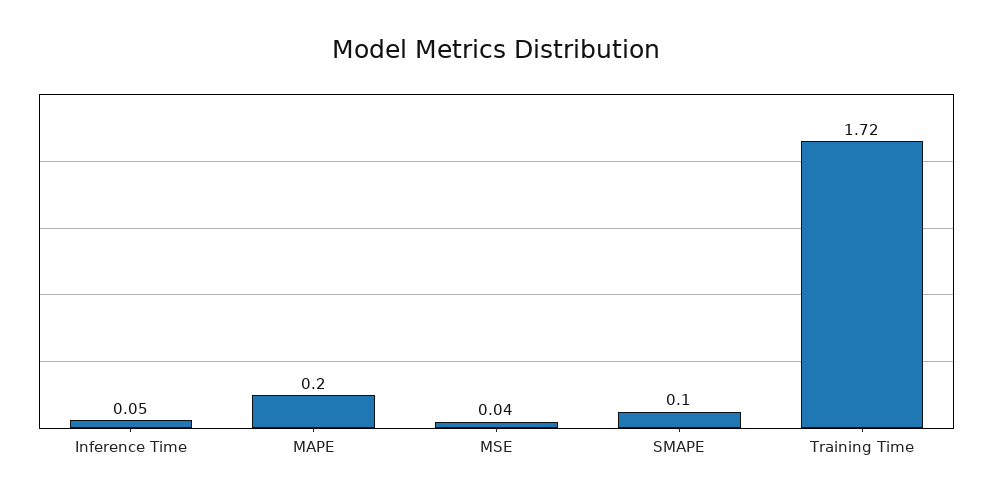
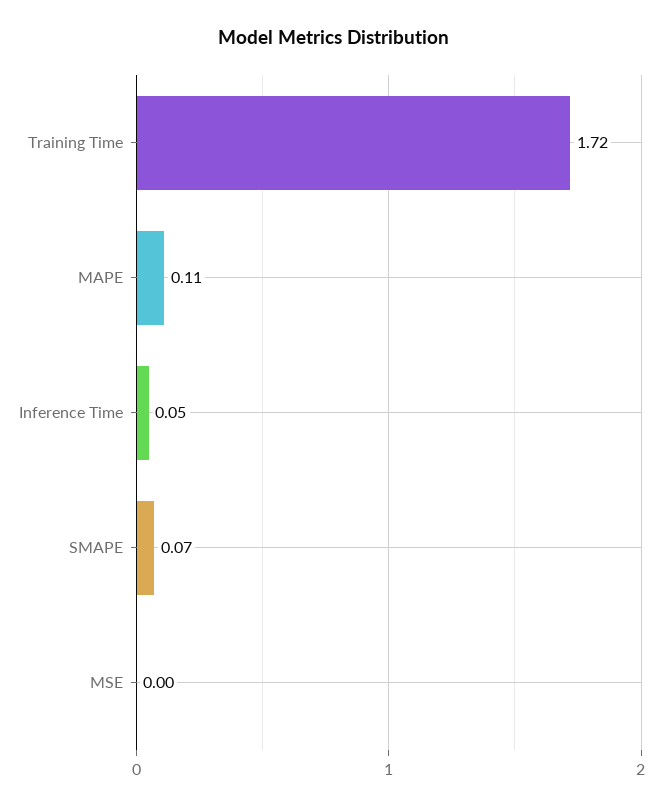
MAPE: 0.2 -> 0.11
MSE: 0.04 -> 0
SMAPE: 0.1 -> 0.07

